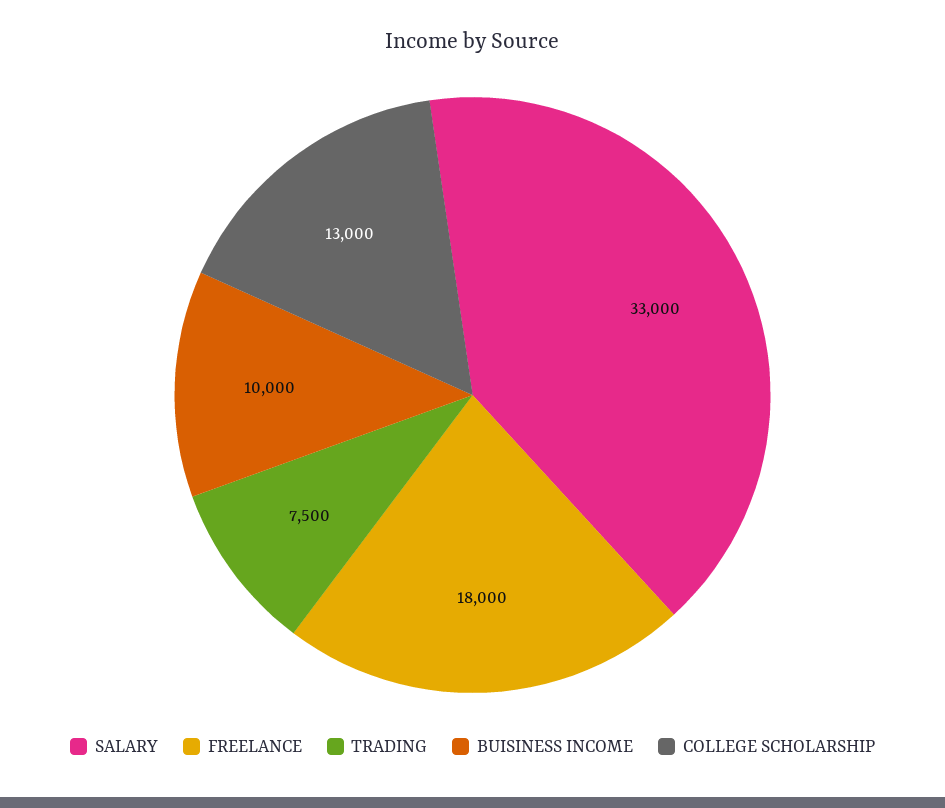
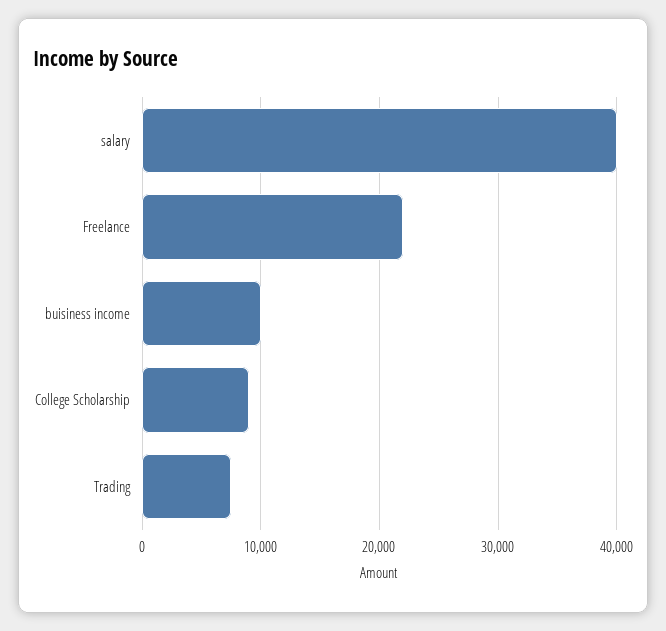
SALARY: 33000 -> 40000
FREELANCE: 18000 -> 22000
COLLEGE SCHOLARSHIP: 13000 -> 9000

